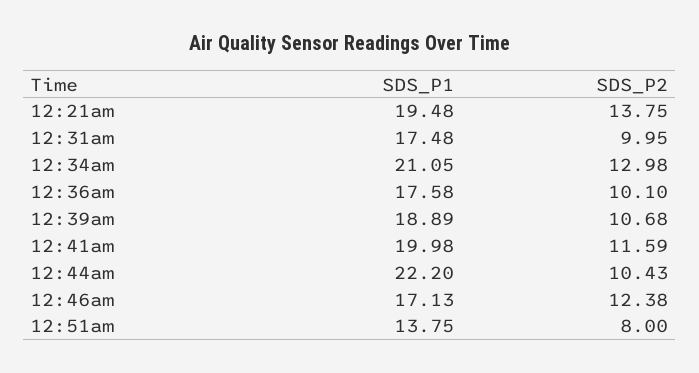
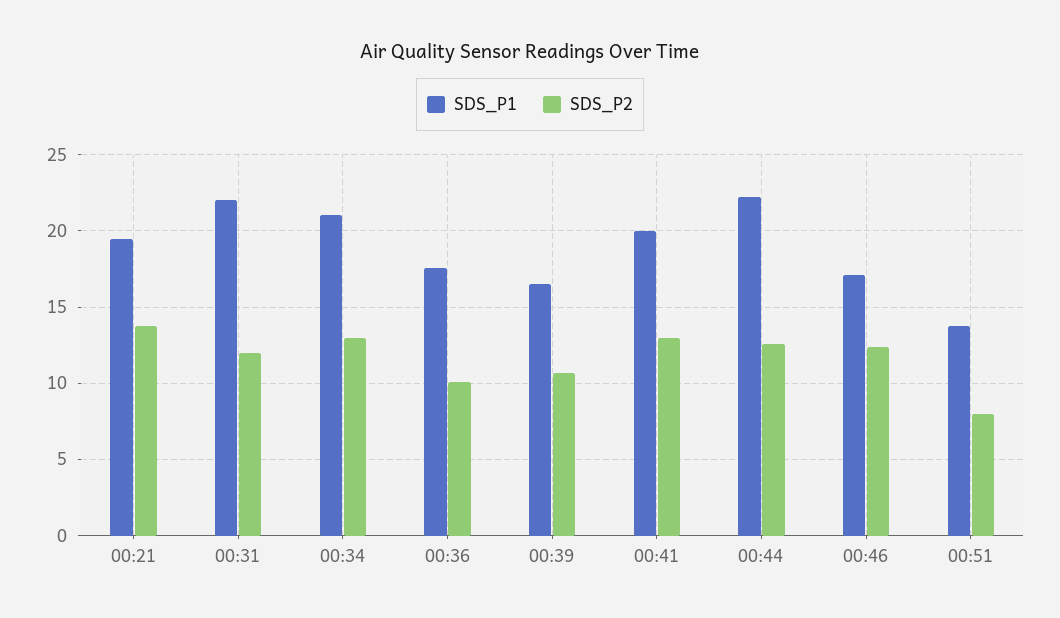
SDS_P1, 12:31am: 17.48 -> 22
SDS_P2, 12:31am: 9.95 -> 12
SDS_P1, 12:39am: 18.89 -> 16.5
SDS_P2, 12:41am: 11.59 -> 13
SDS_P2, 12:44am: 10.43 -> 12.5

